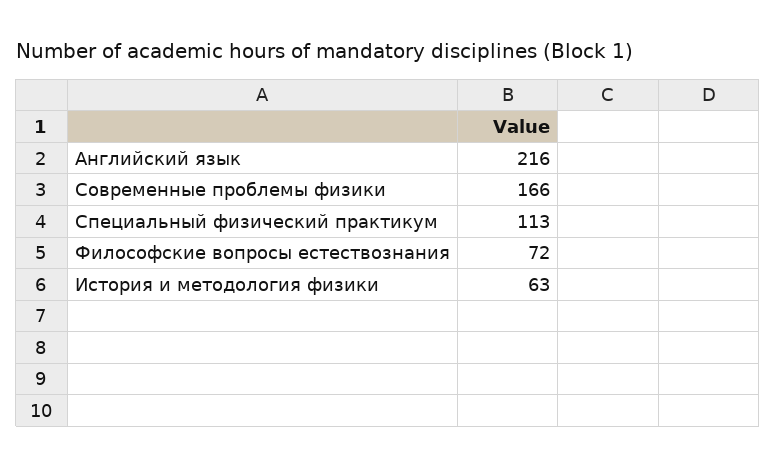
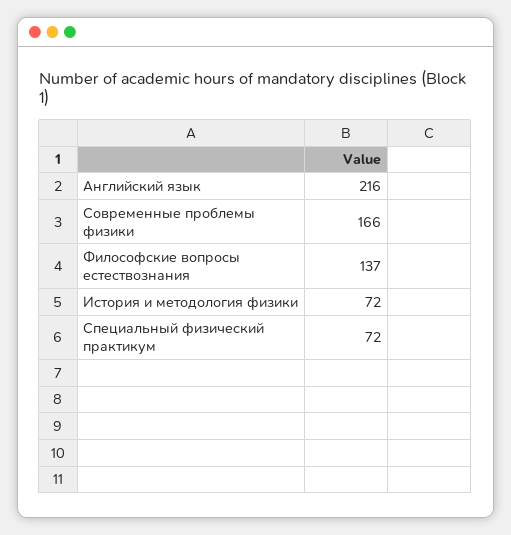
Специальный физический практикум: 113 -> 72
Философские вопросы естествознания: 72 -> 137
История и методология физики: 63 -> 72

